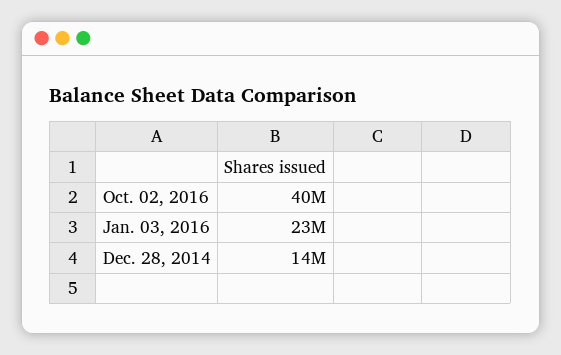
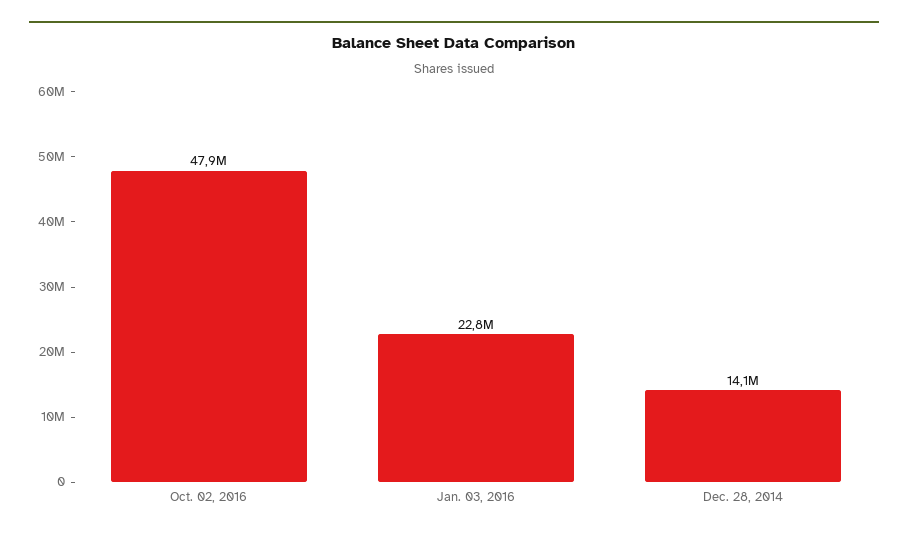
Oct. 02, 2016: 40000000 -> 47900000

